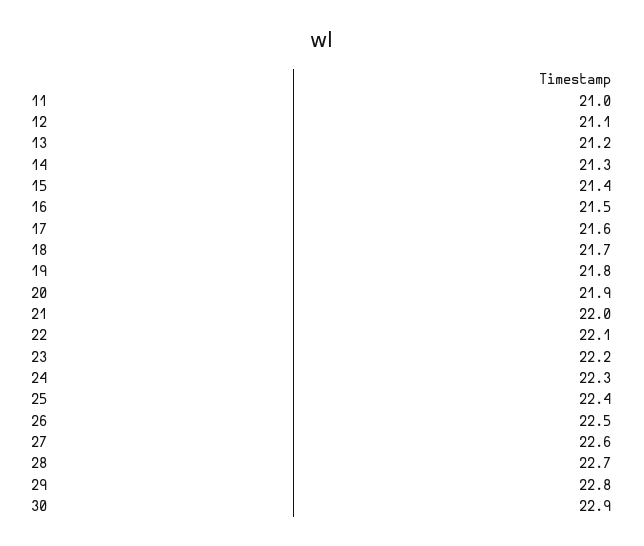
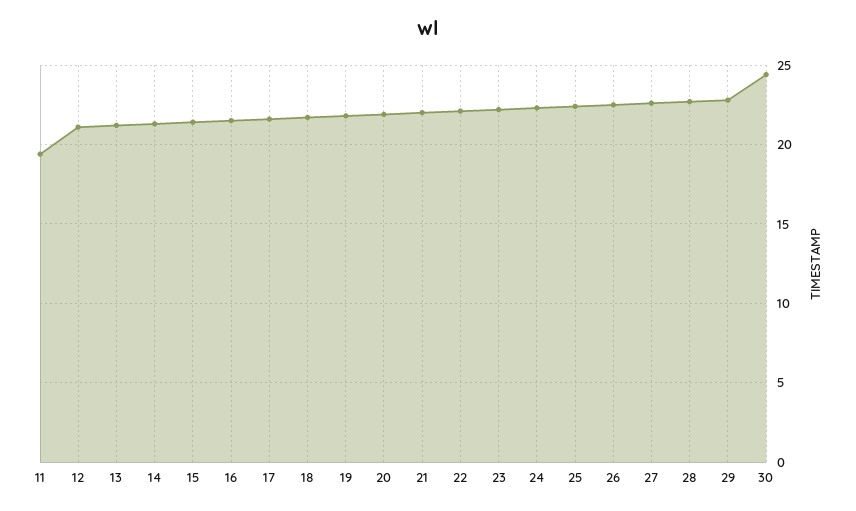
11: 21 -> 19.5
30: 22.9 -> 24.5

